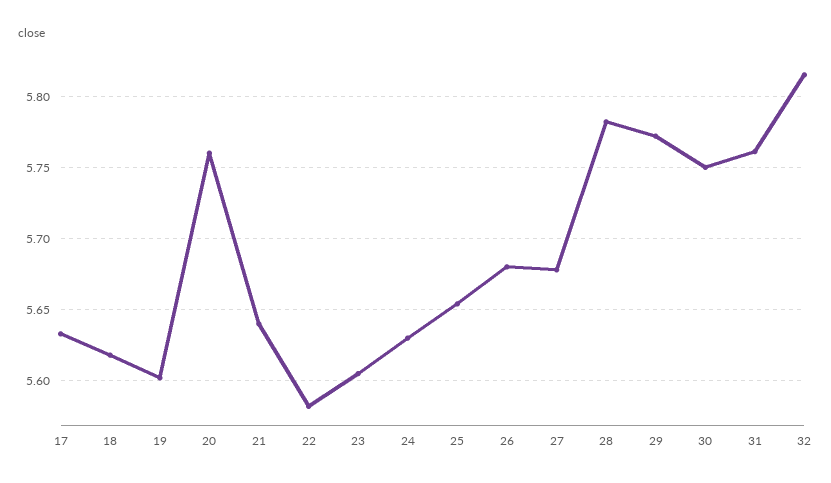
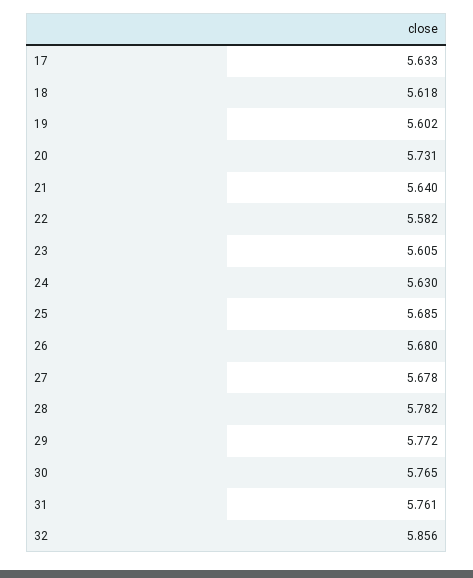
20: 5.76 -> 5.731
25: 5.655 -> 5.685
30: 5.75 -> 5.765
32: 5.815 -> 5.856

